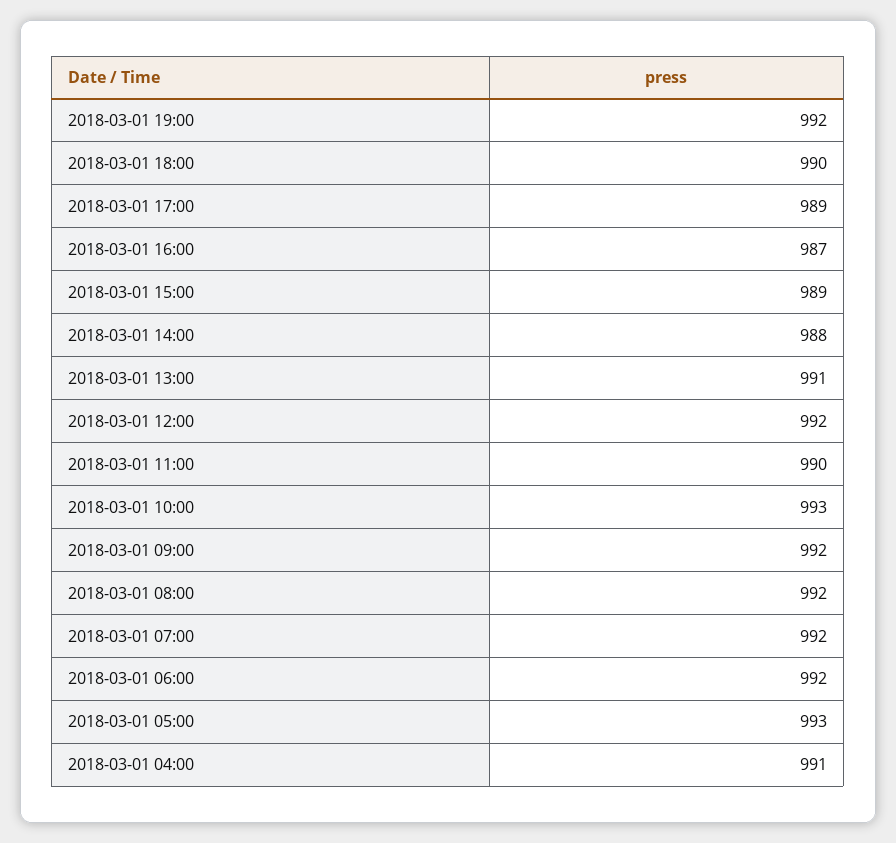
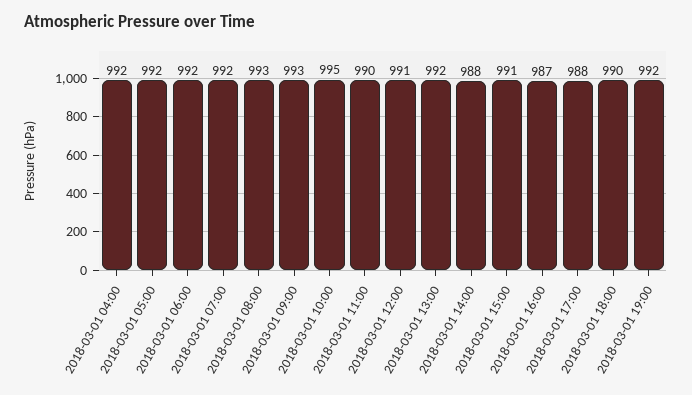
2018-03-01 17:00: 989 -> 988
2018-03-01 15:00: 989 -> 991
2018-03-01 13:00: 991 -> 992
2018-03-01 12:00: 992 -> 991
2018-03-01 10:00: 993 -> 995
2018-03-01 09:00: 992 -> 993
2018-03-01 08:00: 992 -> 993
2018-03-01 05:00: 993 -> 992
2018-03-01 04:00: 991 -> 992

